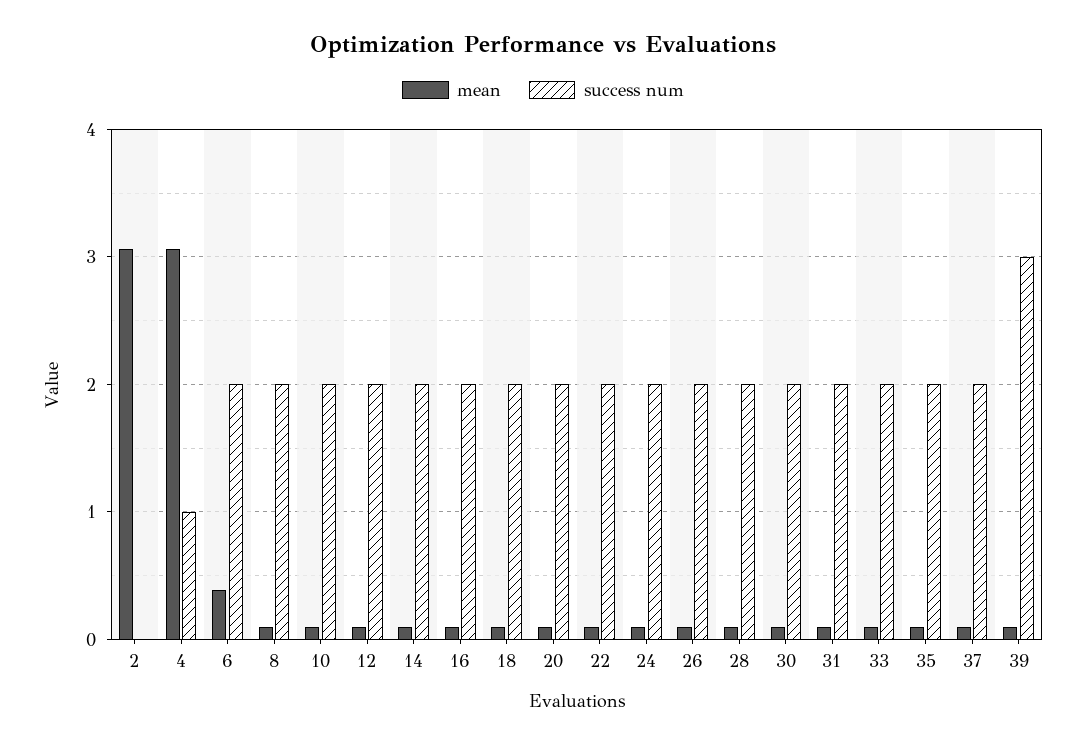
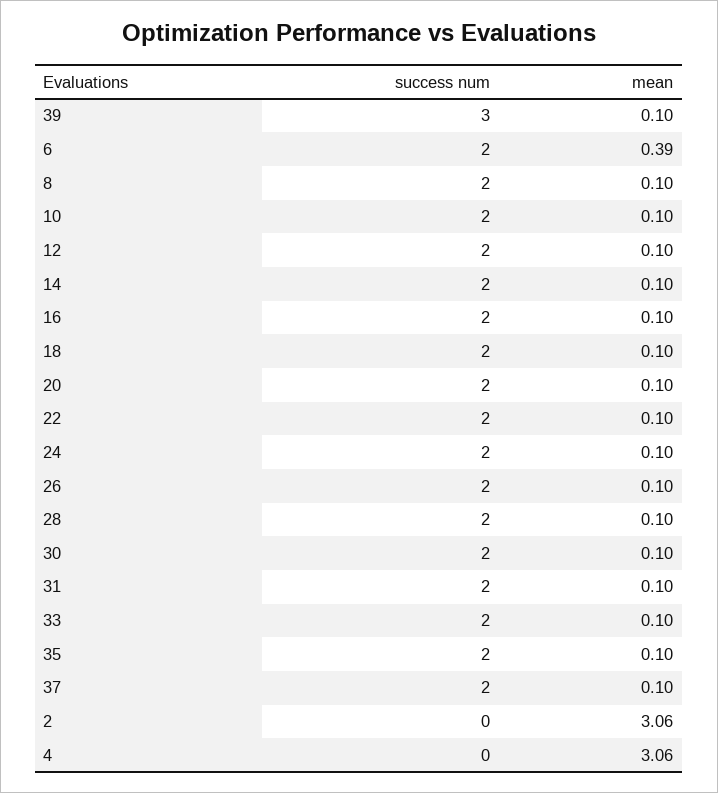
success num, 4: 1 -> 0

